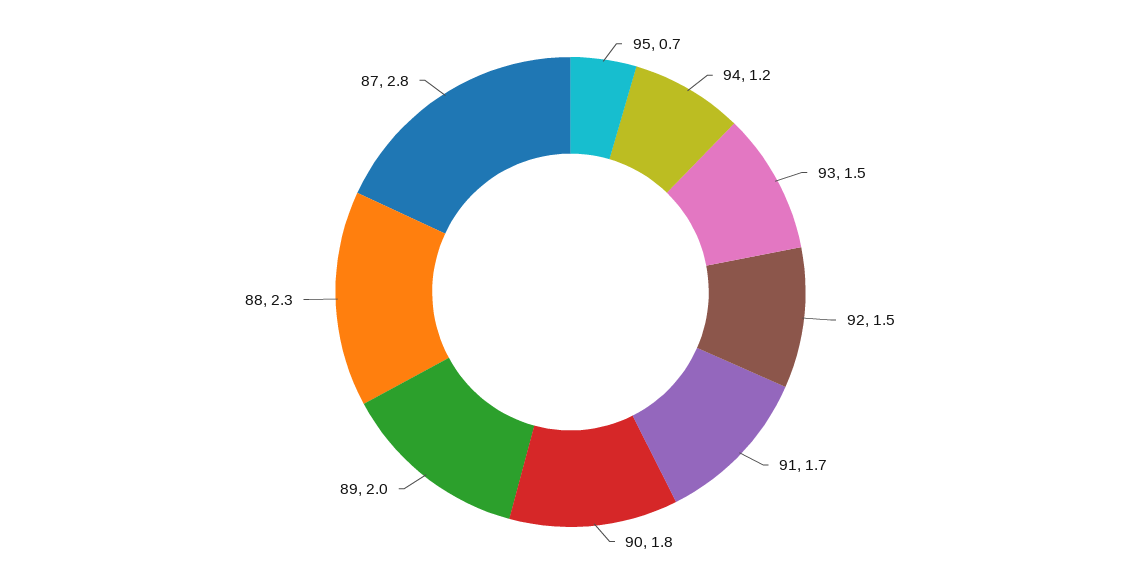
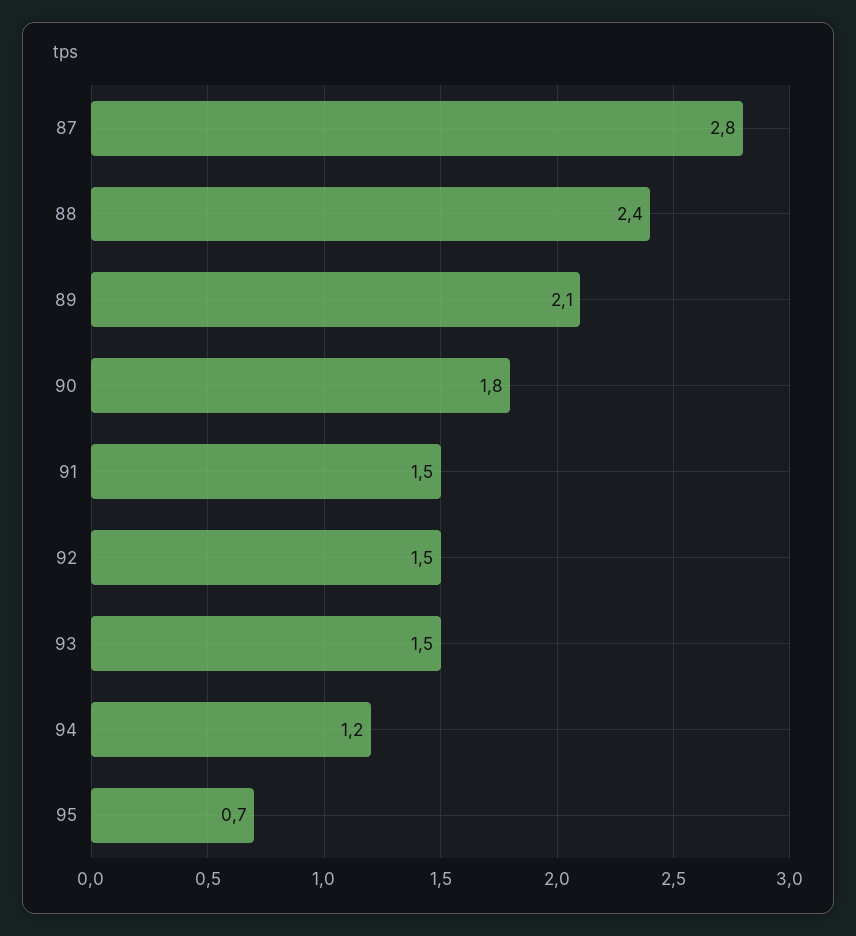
91: 1.7 -> 1.5
89: 2 -> 2.1
88: 2.3 -> 2.4

